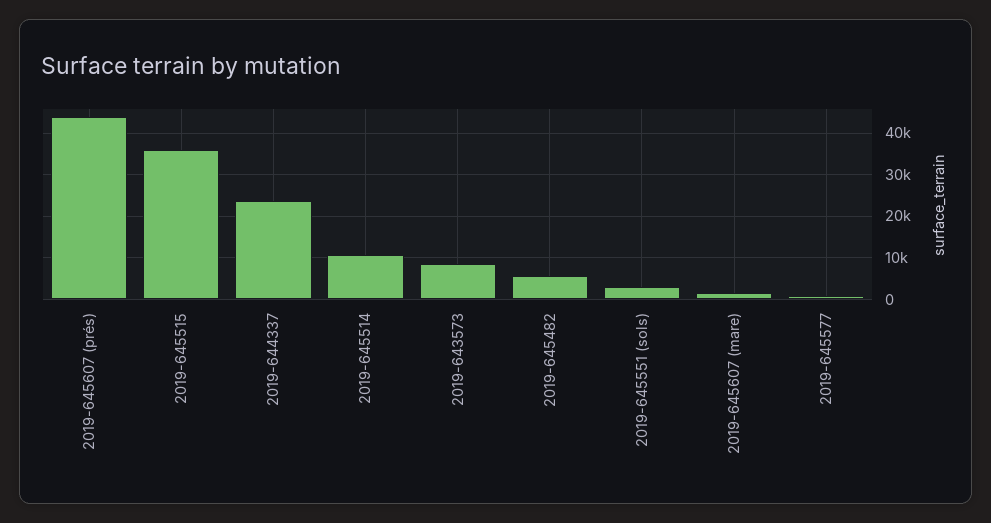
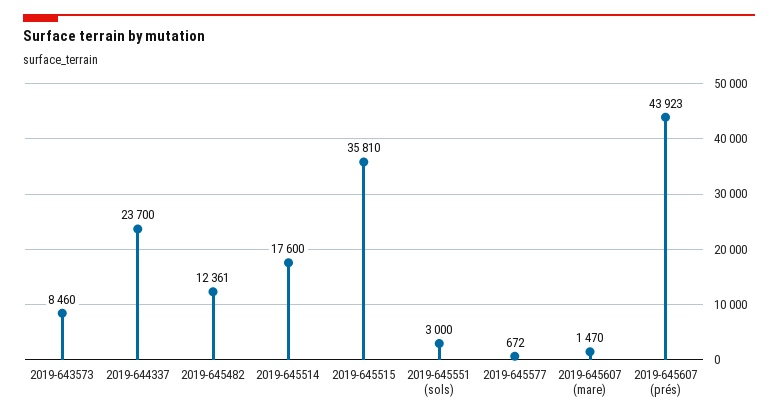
2019-645514: 10000 -> 17600
2019-645482: 6000 -> 12361

